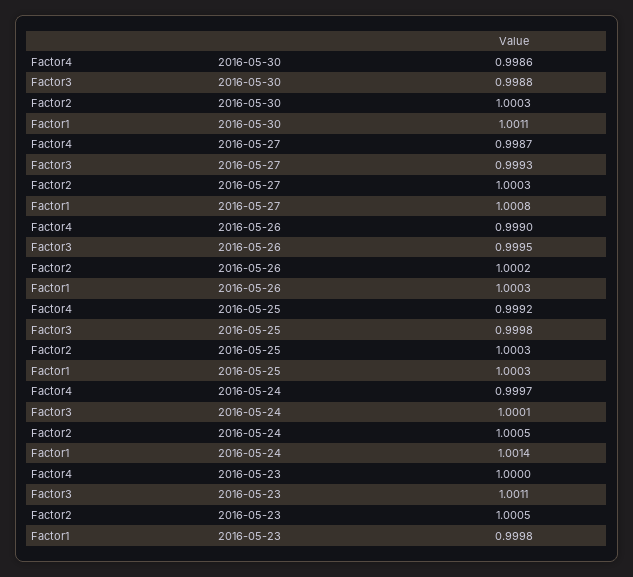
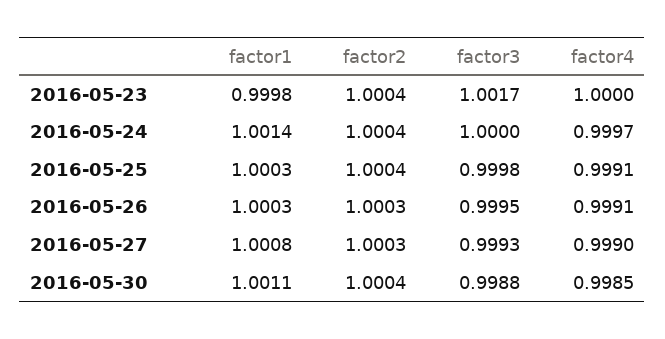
Factor4, 2016-05-30: 0.9986 -> 0.9985
Factor2, 2016-05-30: 1.0003 -> 1.0004
Factor4, 2016-05-27: 0.9987 -> 0.999
Factor4, 2016-05-26: 0.999 -> 0.9991
Factor2, 2016-05-26: 1.0002 -> 1.0003
Factor4, 2016-05-25: 0.9992 -> 0.9991
Factor2, 2016-05-25: 1.0003 -> 1.0004
Factor3, 2016-05-24: 1.0001 -> 1
Factor2, 2016-05-24: 1.0005 -> 1.0004
Factor3, 2016-05-23: 1.0011 -> 1.0017
Factor2, 2016-05-23: 1.0005 -> 1.0004

